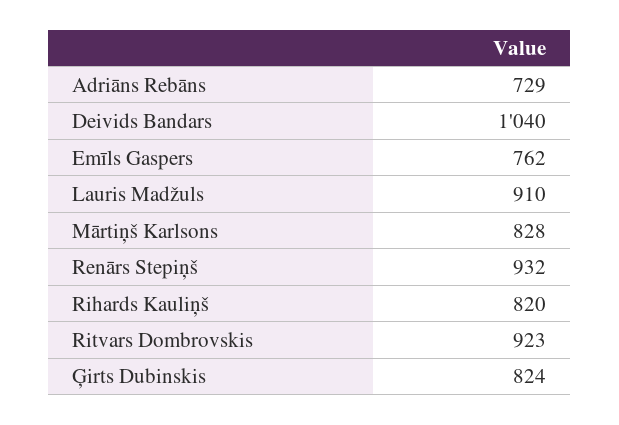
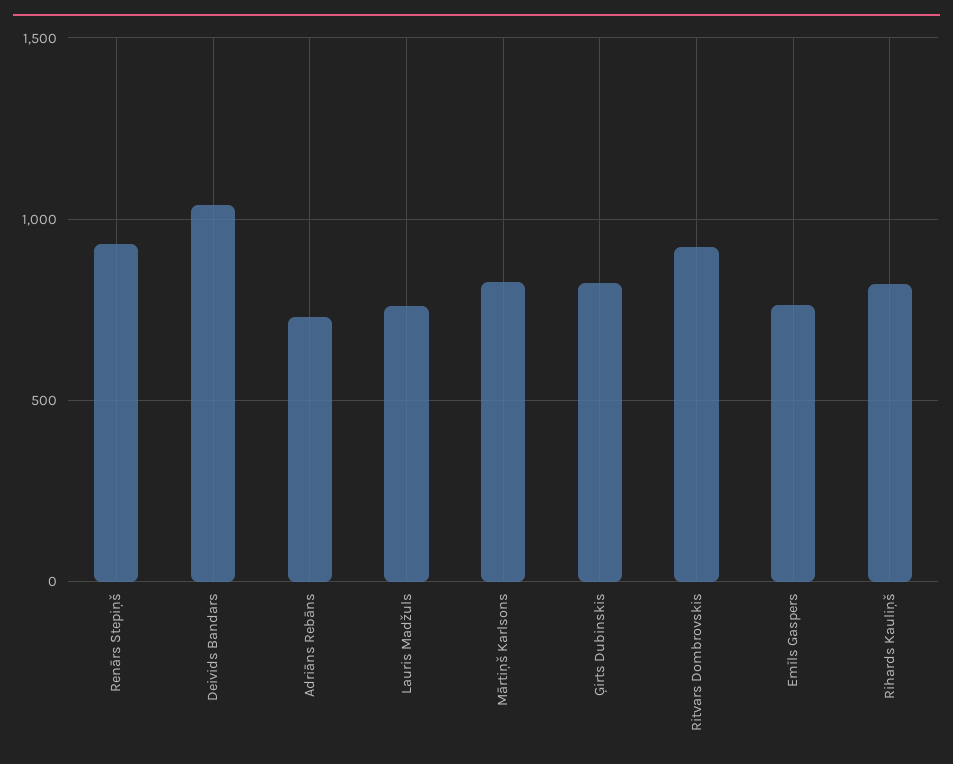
Lauris Madžuls: 910 -> 750

